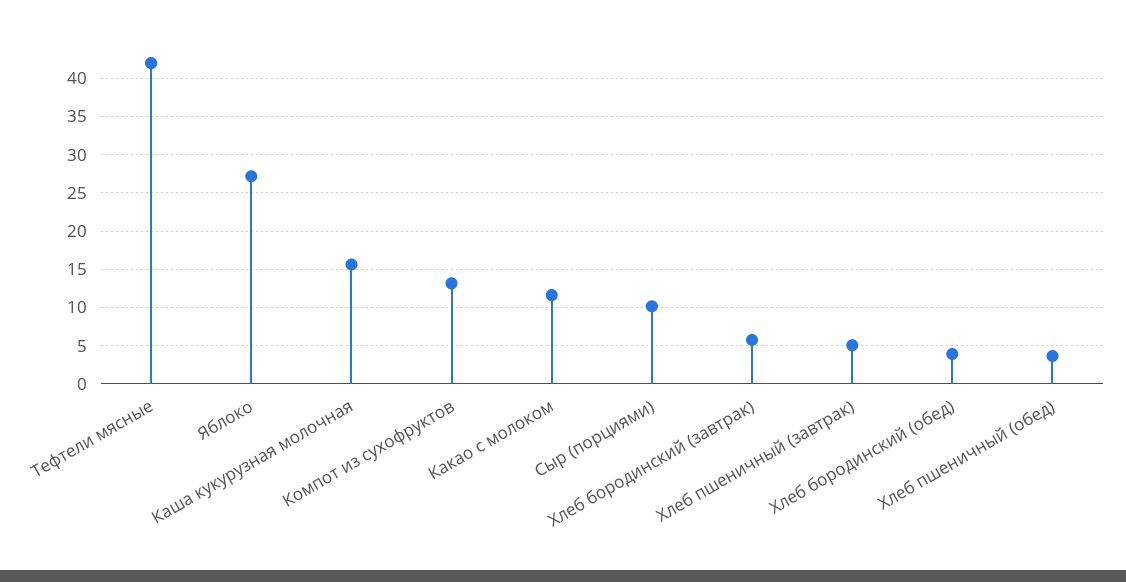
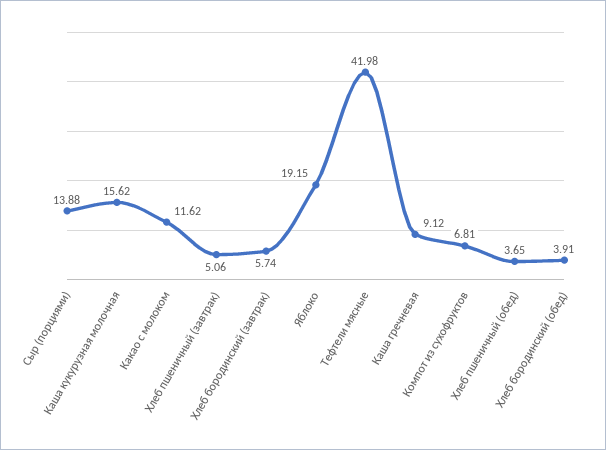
Яблоко: 27 -> 19.15
Компот из сухофруктов: 13 -> 6.81
Сыр (порциями): 10 -> 13.88
Каша гречневая: none -> 9.12

